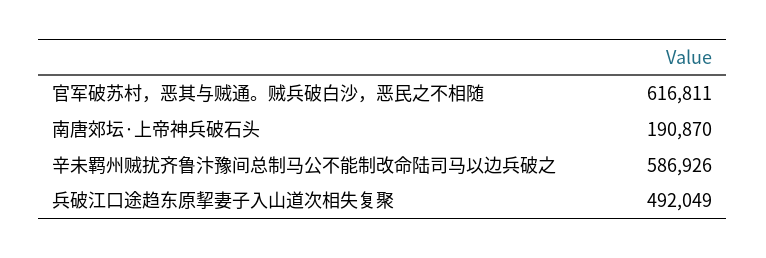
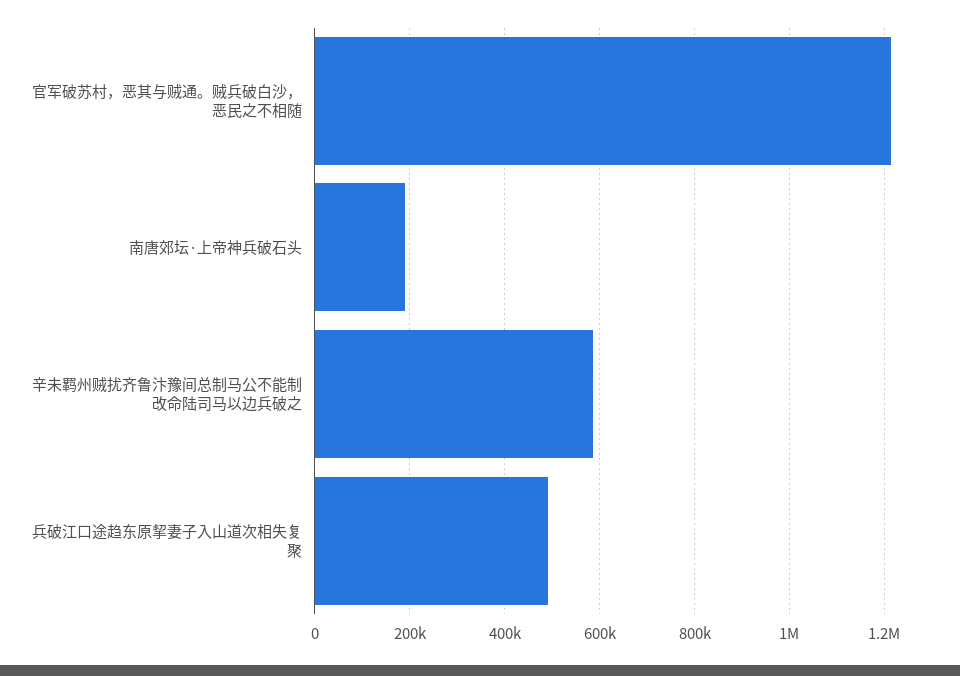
官军破苏村，恶其与贼通。贼兵破白沙，恶民之不相随: 616811 -> 1220000

